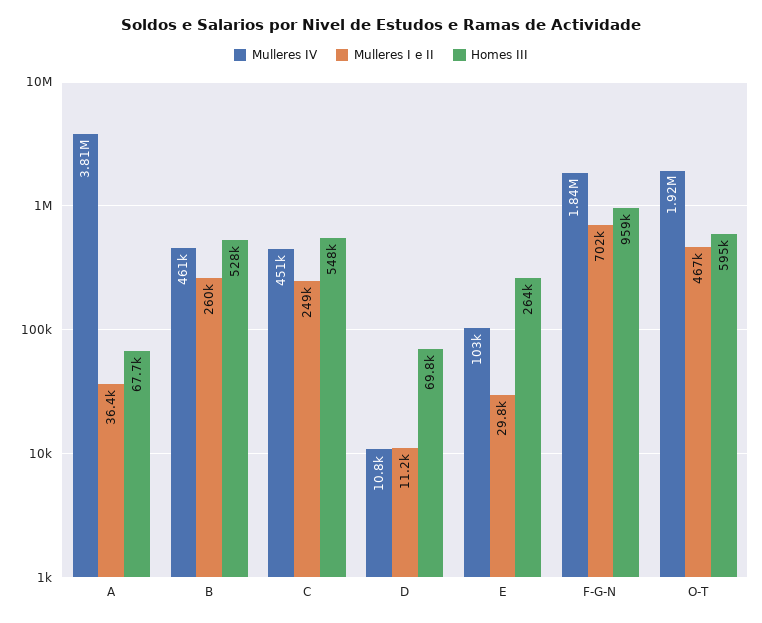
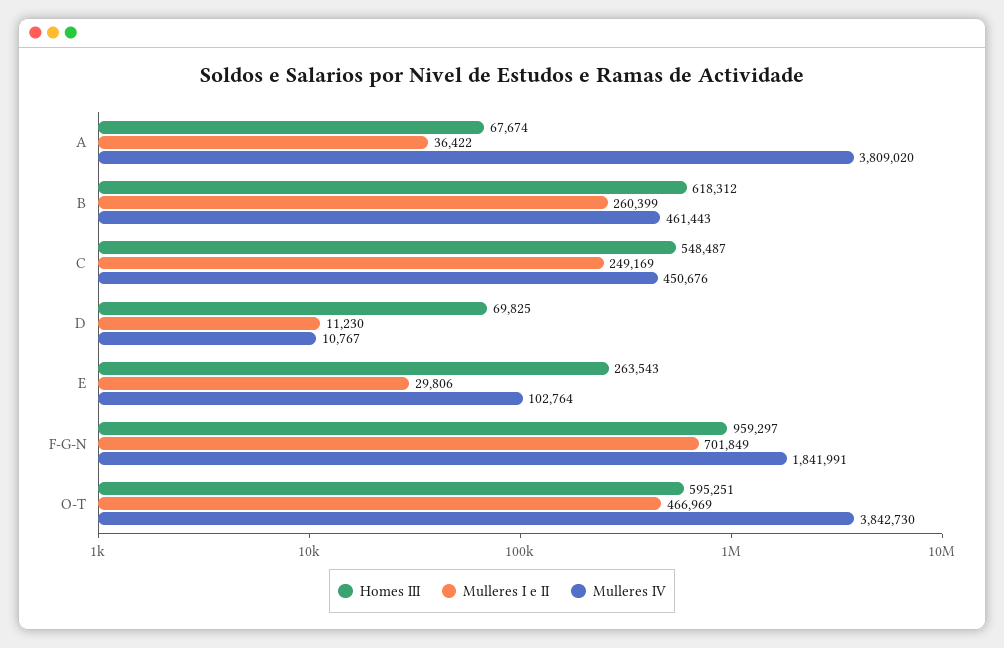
Homes III, B: 528000 -> 618312
Mulleres IV, O-T: 1920000 -> 3842730

